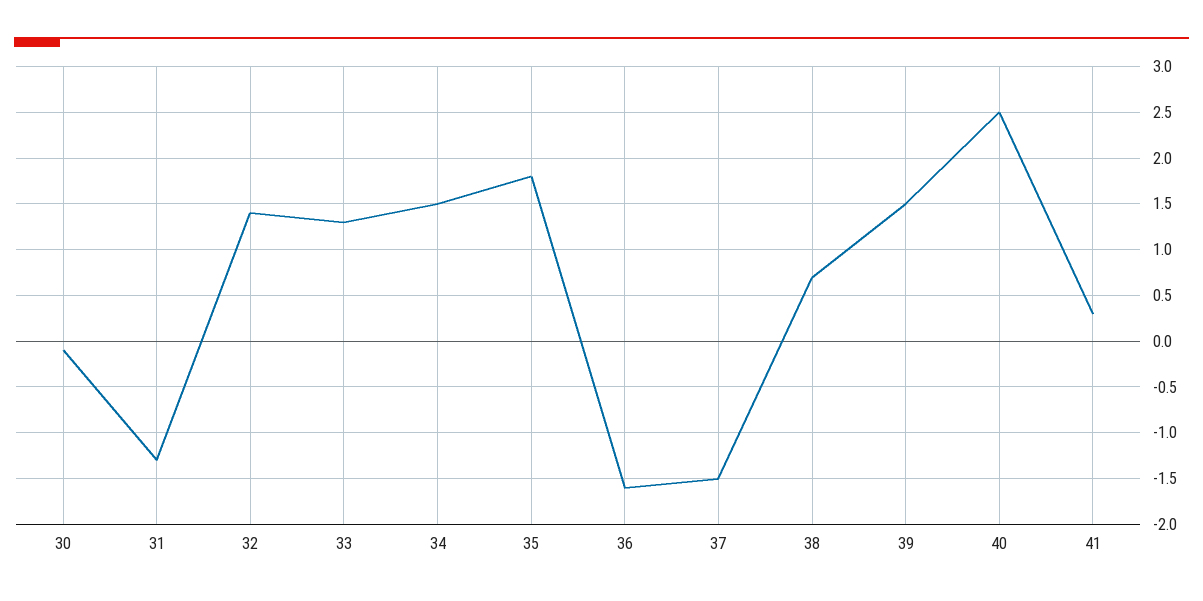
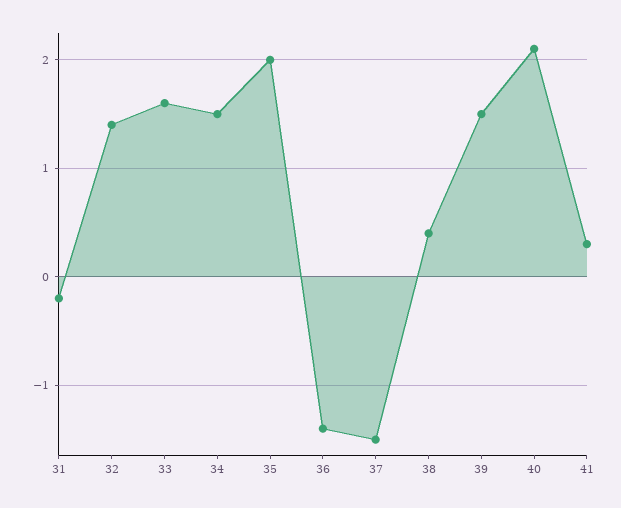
30: -0.1 -> none
31: -1.3 -> -0.2
33: 1.3 -> 1.6
35: 1.8 -> 2
36: -1.6 -> -1.4
38: 0.7 -> 0.4
40: 2.5 -> 2.1

